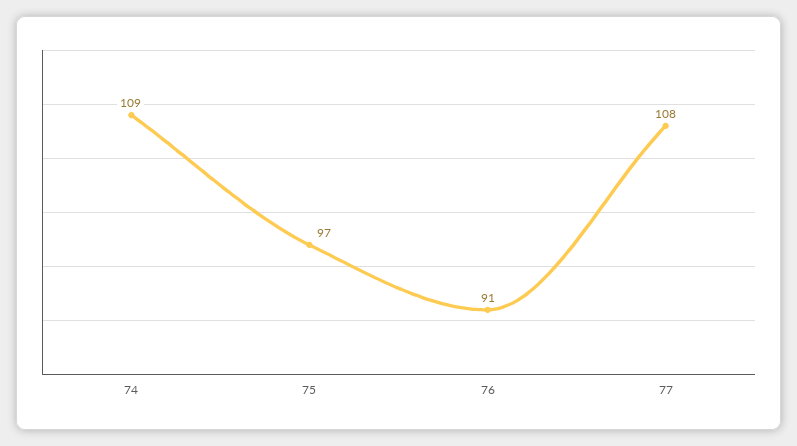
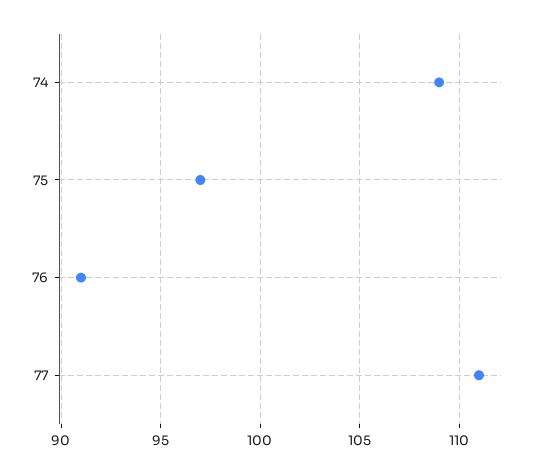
77: 108 -> 111

